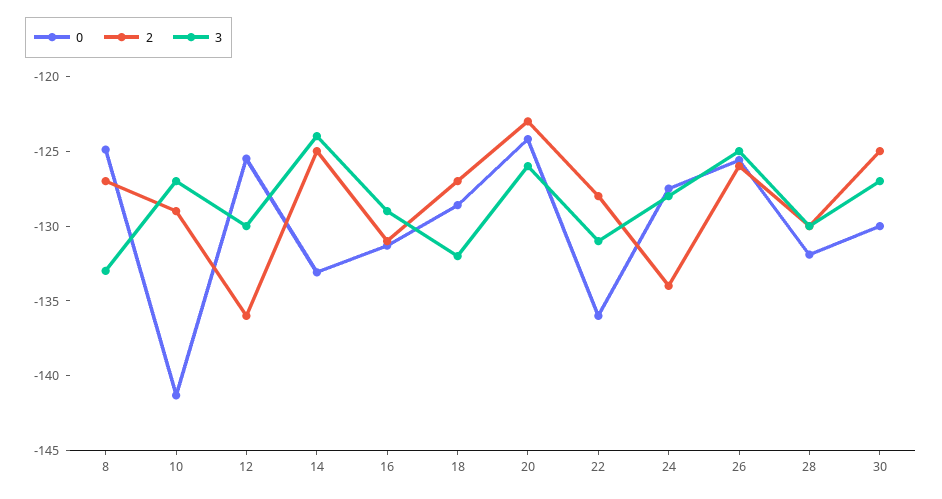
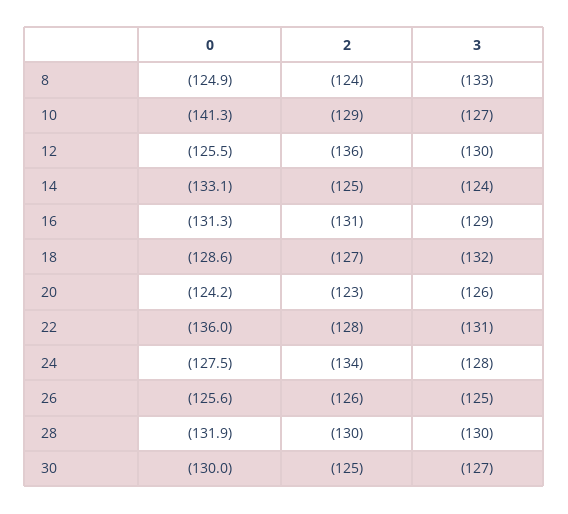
2, 8: -127 -> -124

